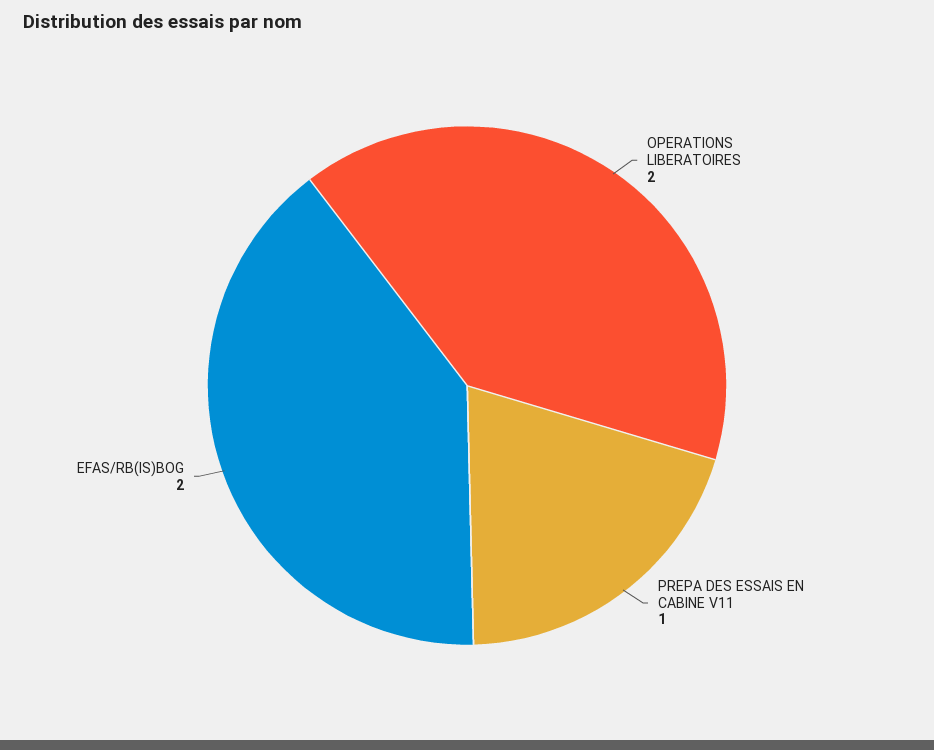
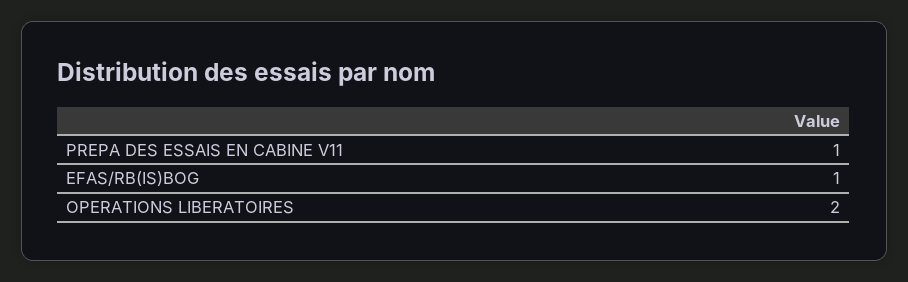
EFAS/RB(IS)BOG: 2 -> 1

